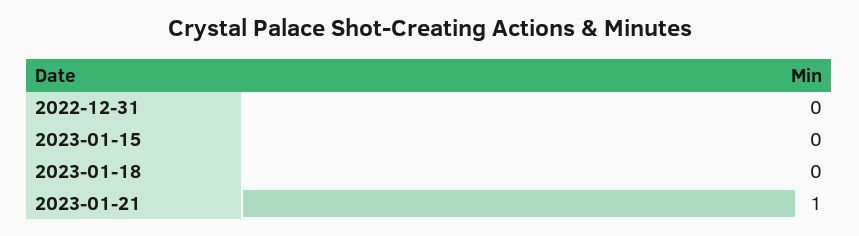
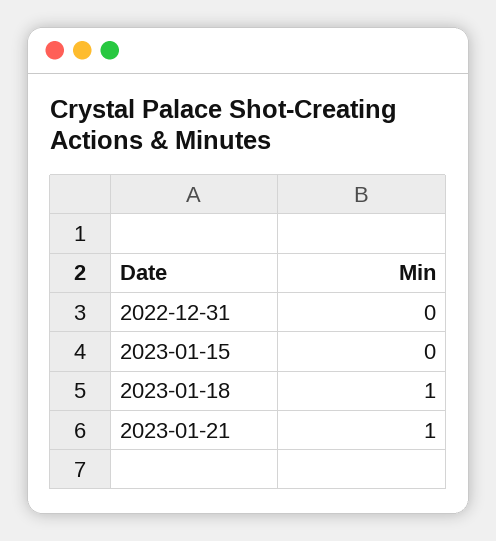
2023-01-18: 0 -> 1

